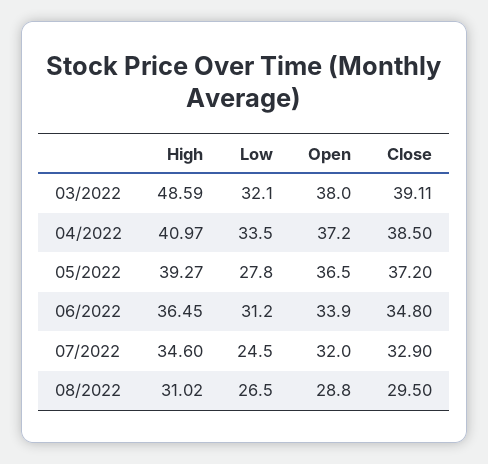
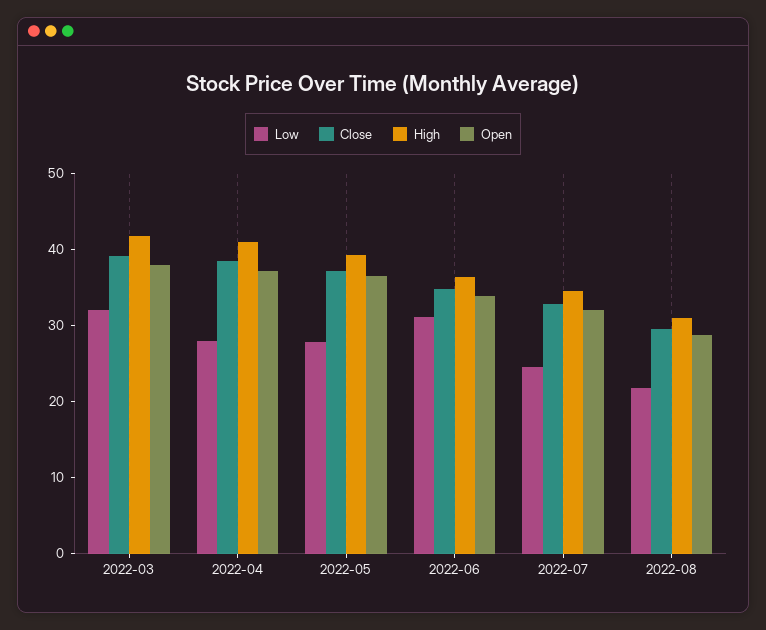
High, 03/2022: 48.59 -> 42
Low, 04/2022: 33.5 -> 28
Low, 08/2022: 26.5 -> 22

